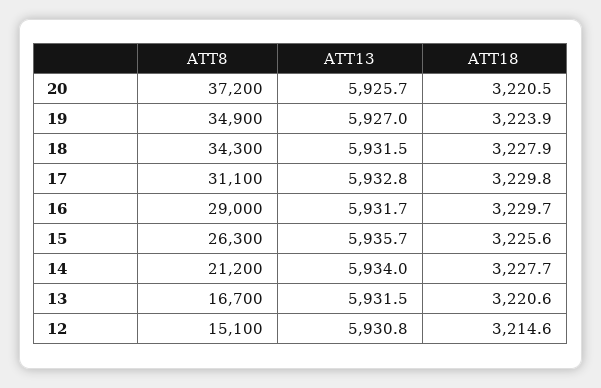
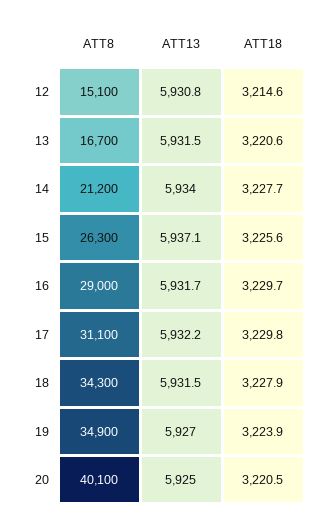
ATT8, 20: 37200 -> 40100
ATT13, 20: 5925.7 -> 5925
ATT13, 17: 5932.8 -> 5932.2
ATT13, 15: 5935.7 -> 5937.1

